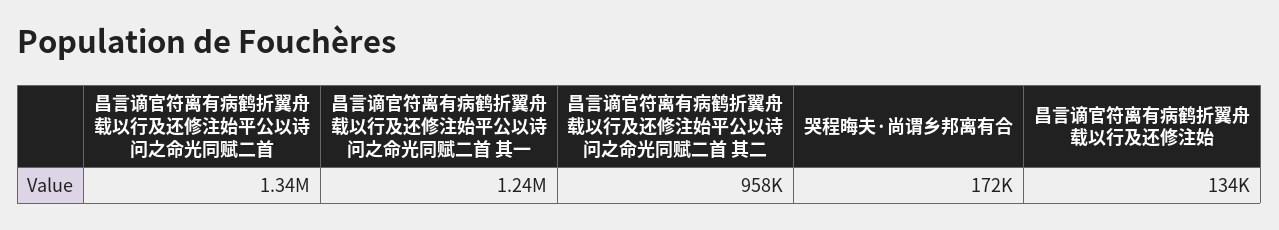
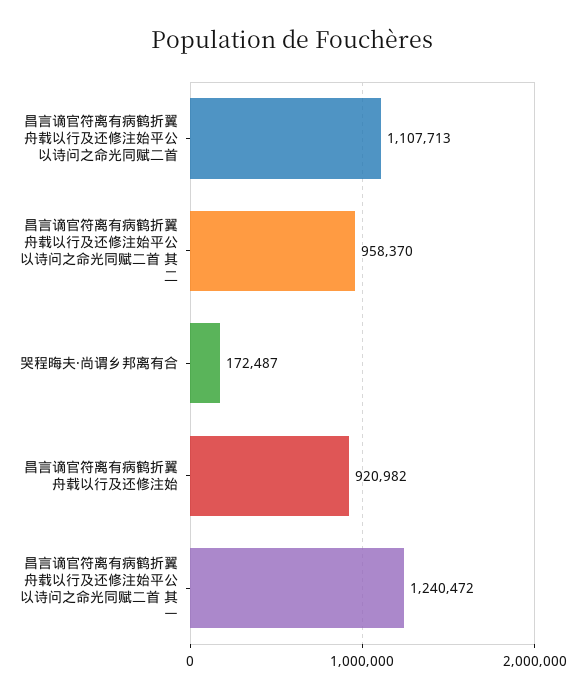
昌言谪官符离有病鹤折翼舟载以行及还修注始平公以诗问之命光同赋二首: 1340000 -> 1107713
昌言谪官符离有病鹤折翼舟载以行及还修注始: 134000 -> 920982

